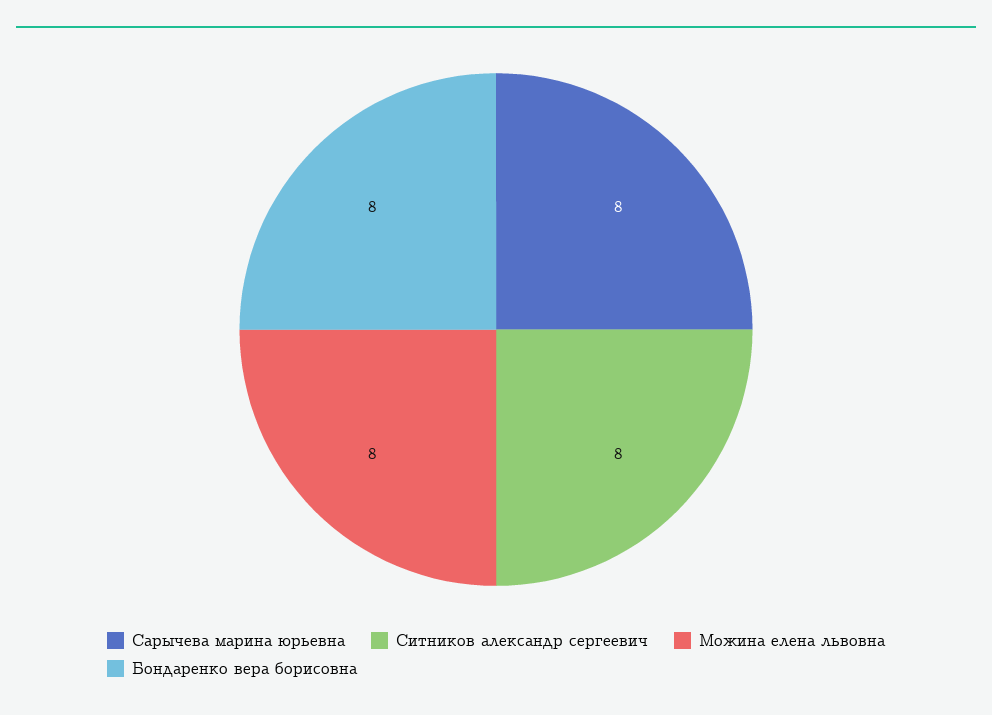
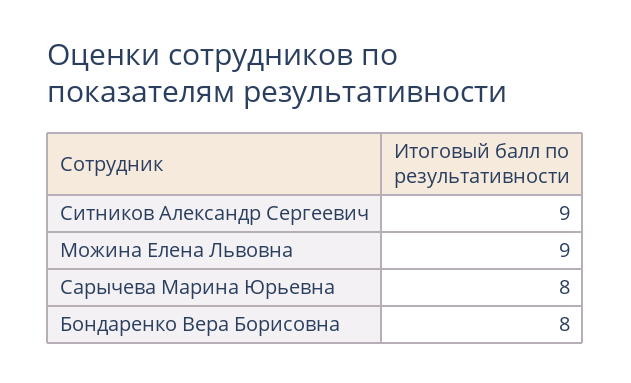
Ситников александр сергеевич: 8 -> 9
Можина елена львовна: 8 -> 9

